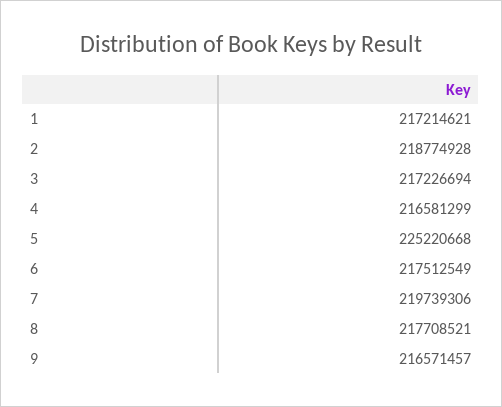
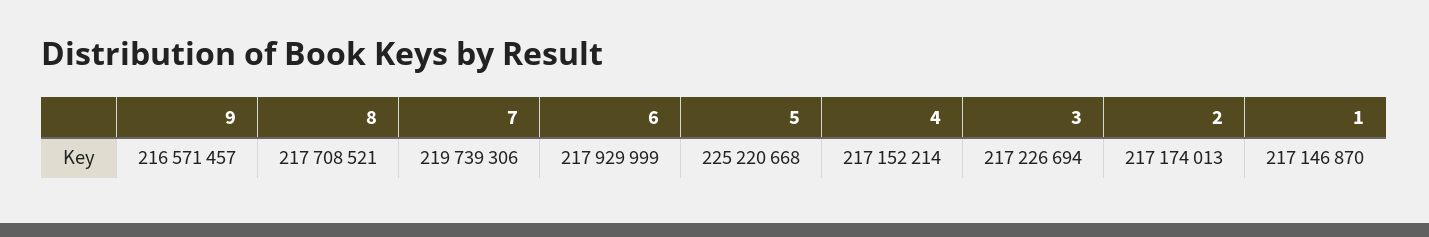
1: 217214621 -> 217146870
2: 218774928 -> 217174013
4: 216581299 -> 217152214
6: 217512549 -> 217929999

